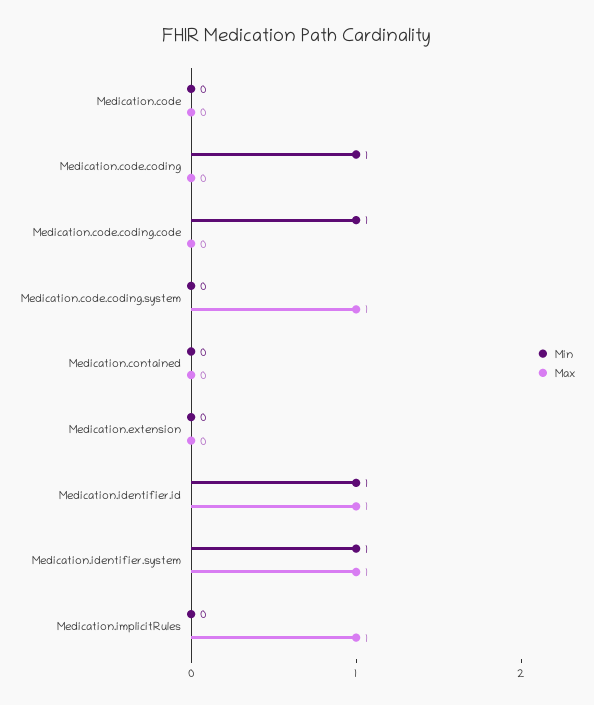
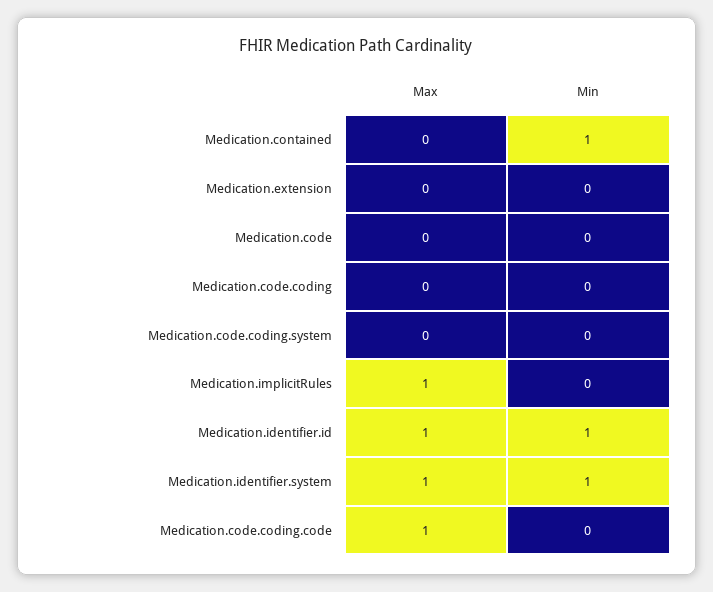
Min, Medication.code.coding: 1 -> 0
Min, Medication.code.coding.code: 1 -> 0
Max, Medication.code.coding.code: 0 -> 1
Max, Medication.code.coding.system: 1 -> 0
Min, Medication.contained: 0 -> 1

